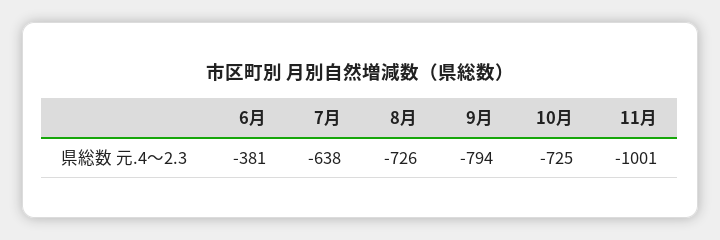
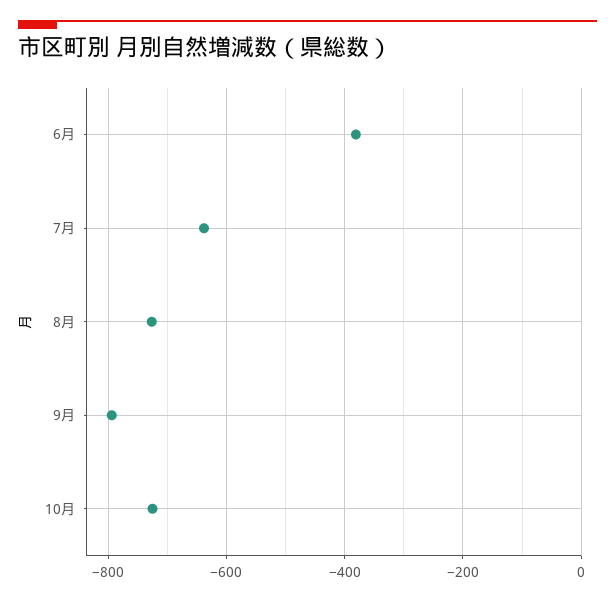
11月: -1001 -> none

